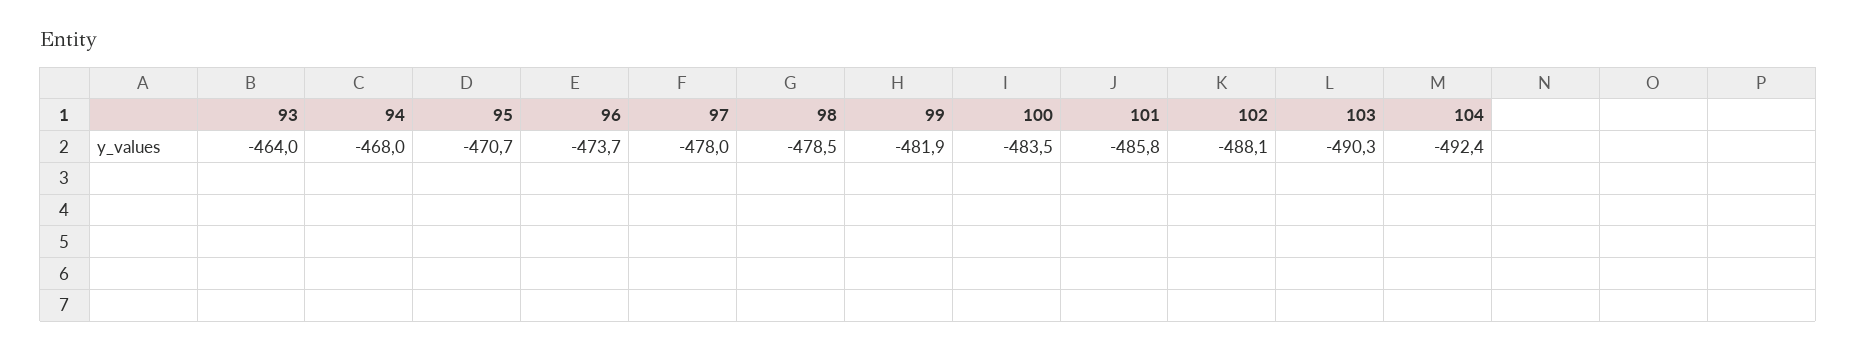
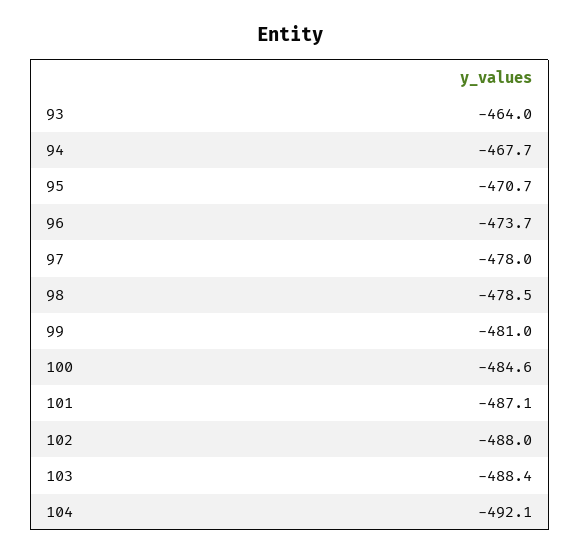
94: -468 -> -467.7
99: -481.9 -> -481
100: -483.5 -> -484.6
101: -485.8 -> -487.1
102: -488.1 -> -488
103: -490.3 -> -488.4
104: -492.4 -> -492.1

